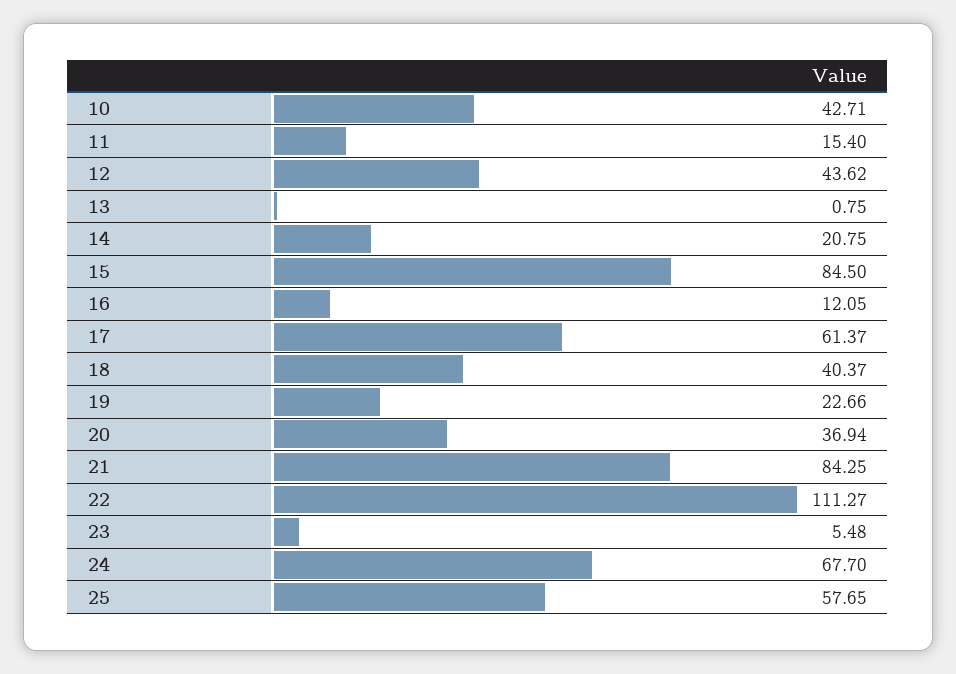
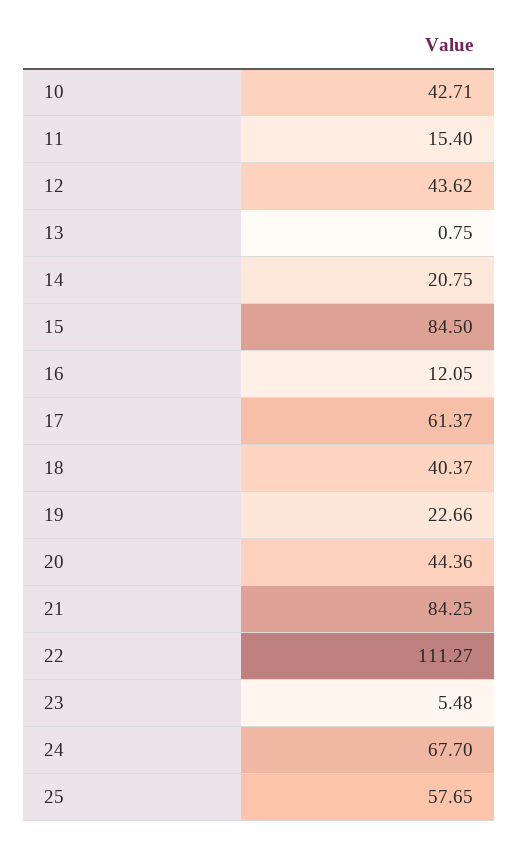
20: 36.94 -> 44.36

